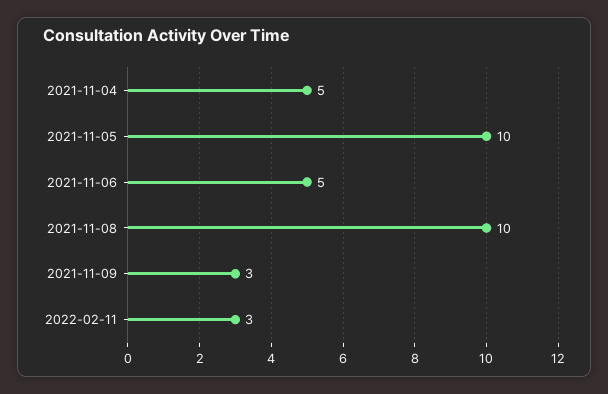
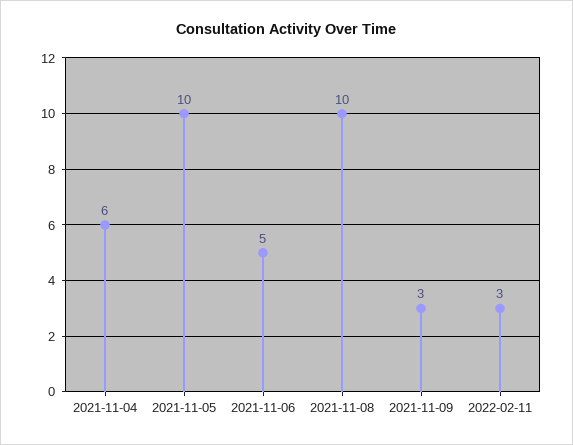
2021-11-04: 5 -> 6

